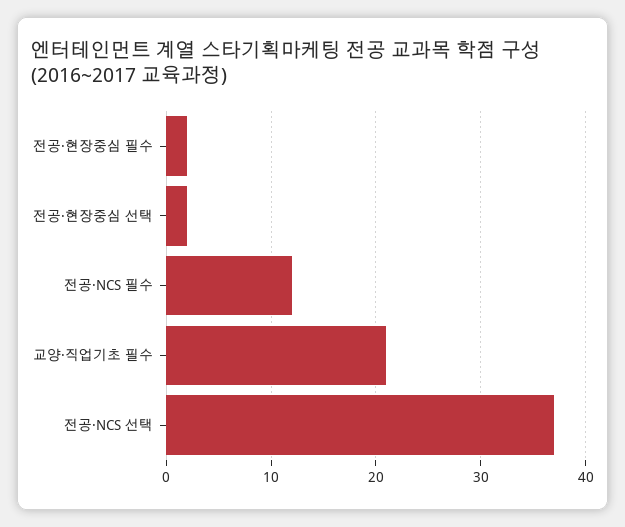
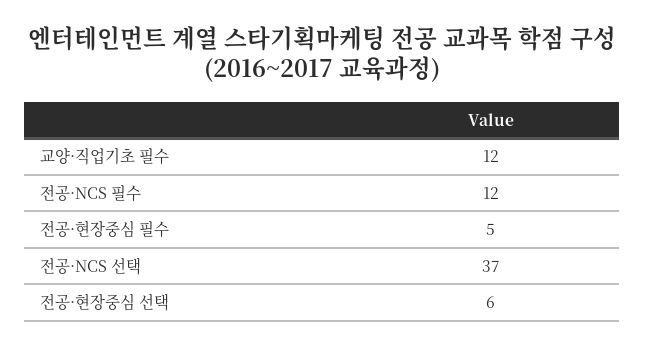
전공·현장중심 필수: 2 -> 5
전공·현장중심 선택: 2 -> 6
교양·직업기초 필수: 21 -> 12

